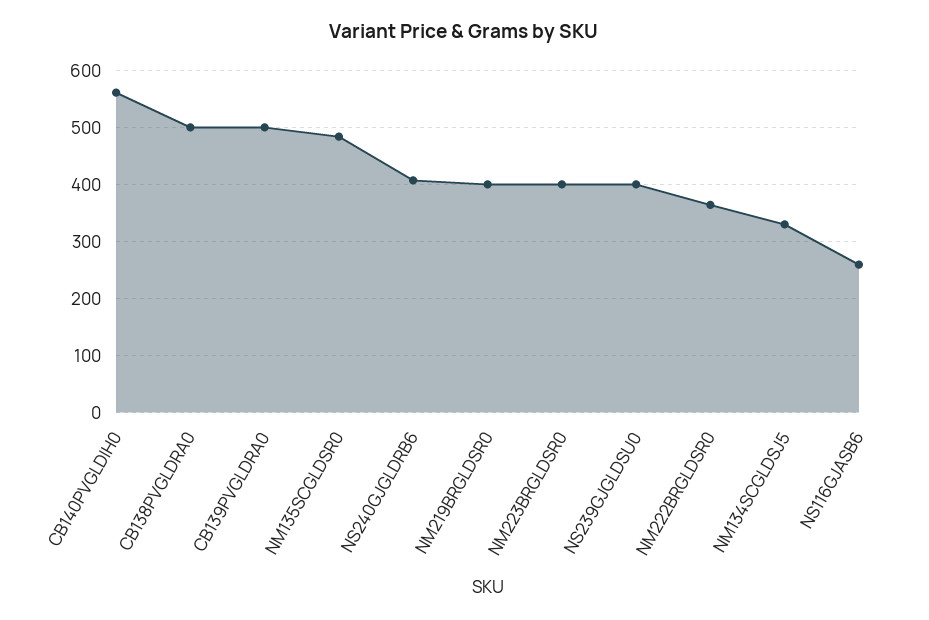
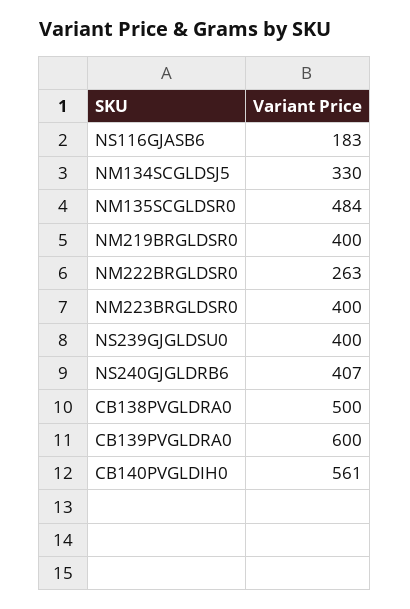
CB139PVGLDRA0: 500 -> 600
NM222BRGLDSR0: 360 -> 263
NS116GJASB6: 260 -> 183

